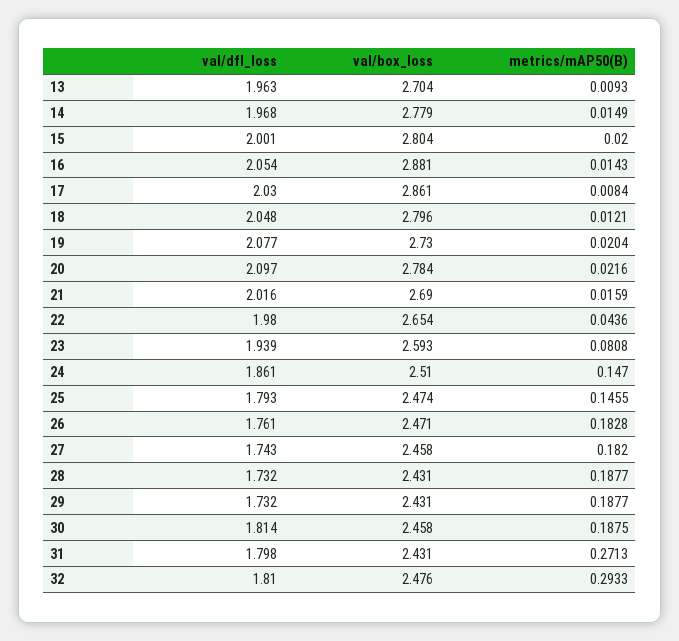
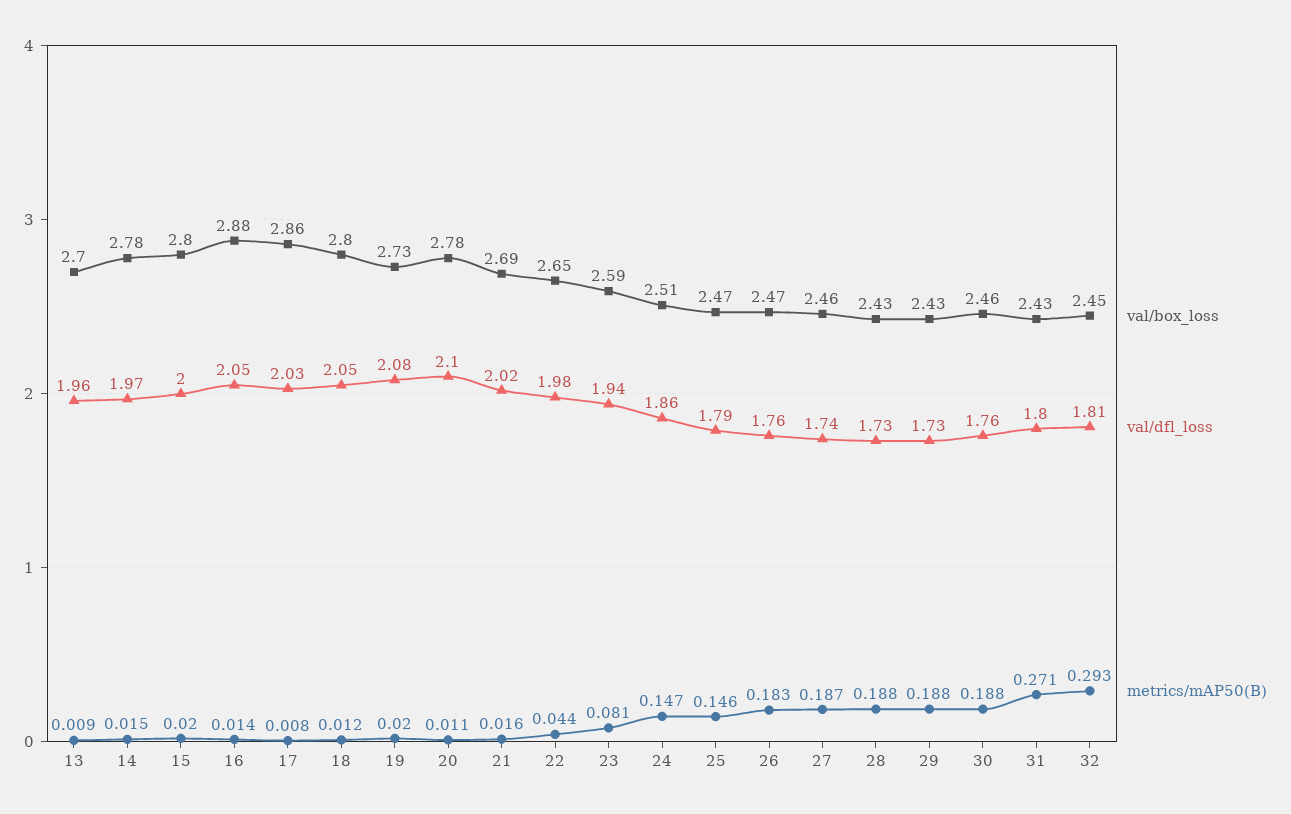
metrics/mAP50(B), 20: 0.0216 -> 0.011
metrics/mAP50(B), 27: 0.182 -> 0.187
val/dfl_loss, 30: 1.814 -> 1.76
val/box_loss, 32: 2.476 -> 2.45

